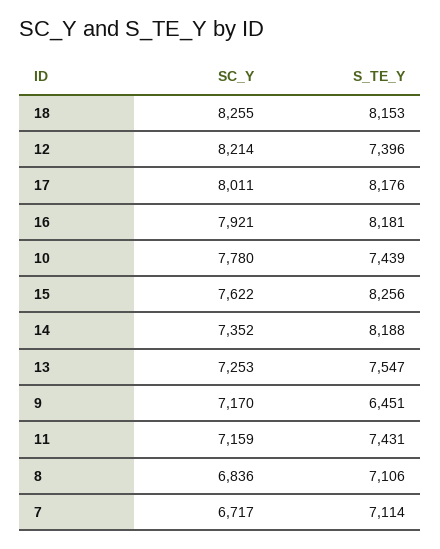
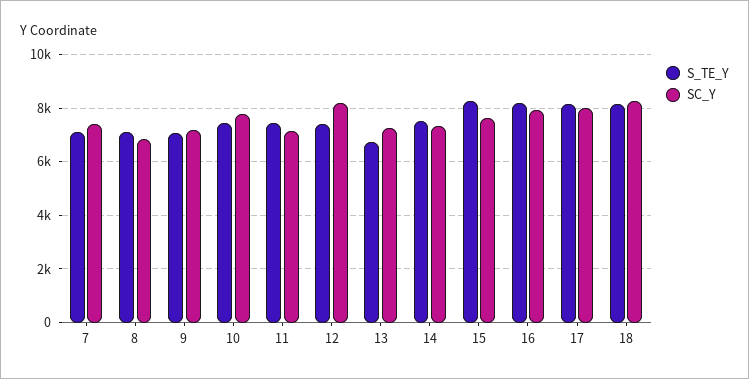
S_TE_Y, 14: 8188 -> 7500
S_TE_Y, 13: 7547 -> 6750
S_TE_Y, 9: 6451 -> 7000
SC_Y, 7: 6717 -> 7500

